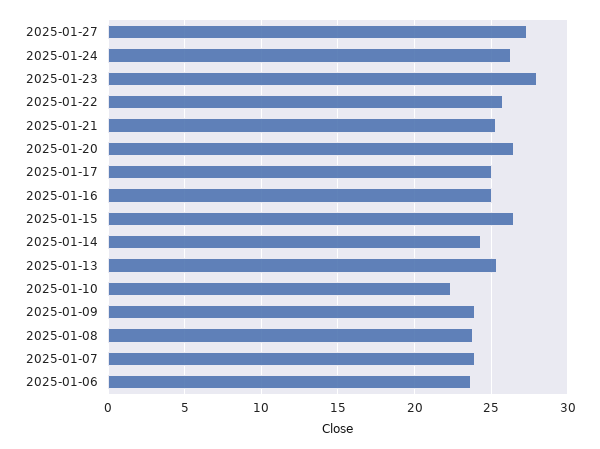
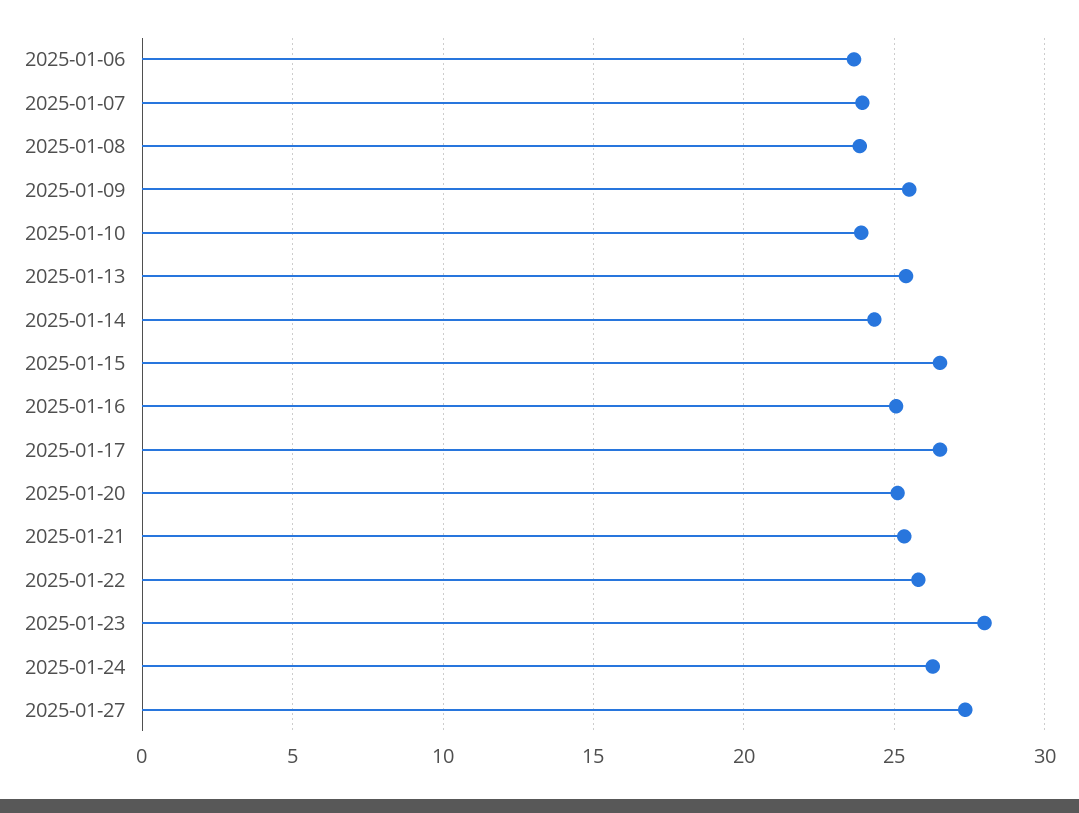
2025-01-20: 26.5 -> 25
2025-01-17: 25 -> 26.5
2025-01-10: 22.5 -> 24
2025-01-09: 24 -> 25.5

